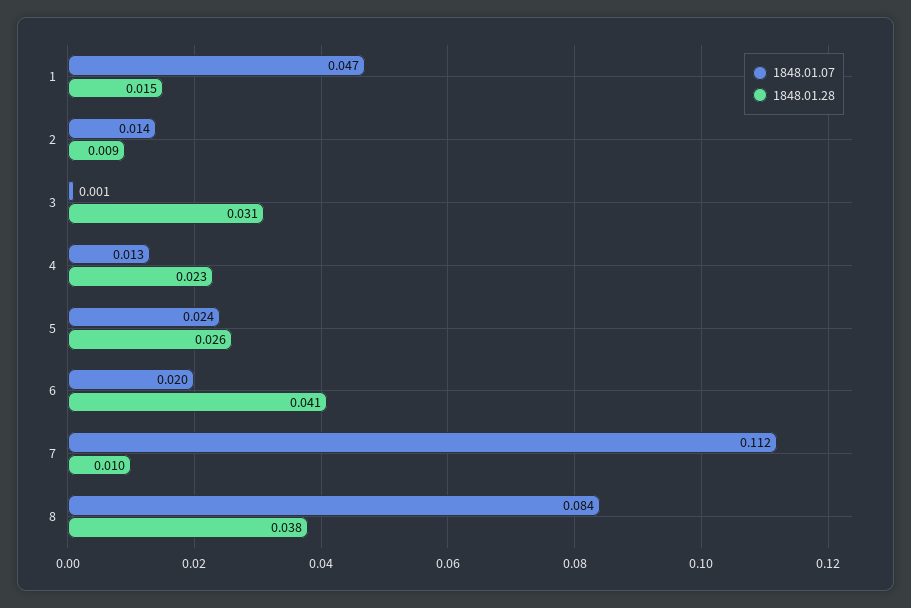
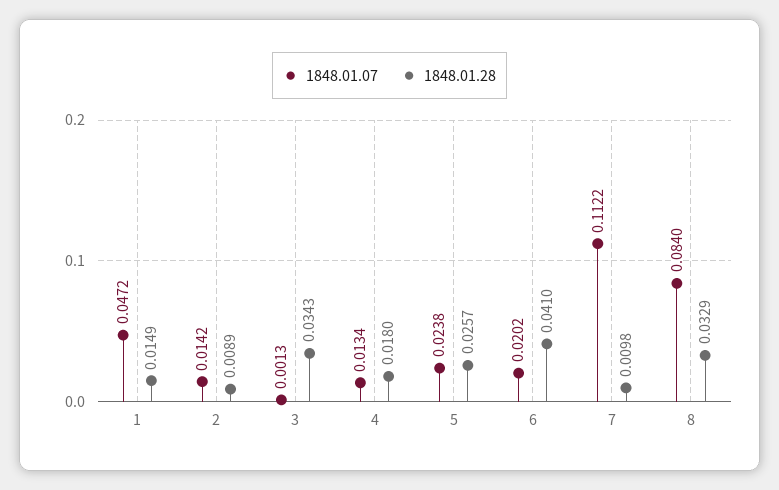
1848.01.28, 3: 0.031 -> 0.0343
1848.01.28, 4: 0.023 -> 0.018
1848.01.28, 8: 0.038 -> 0.0329

